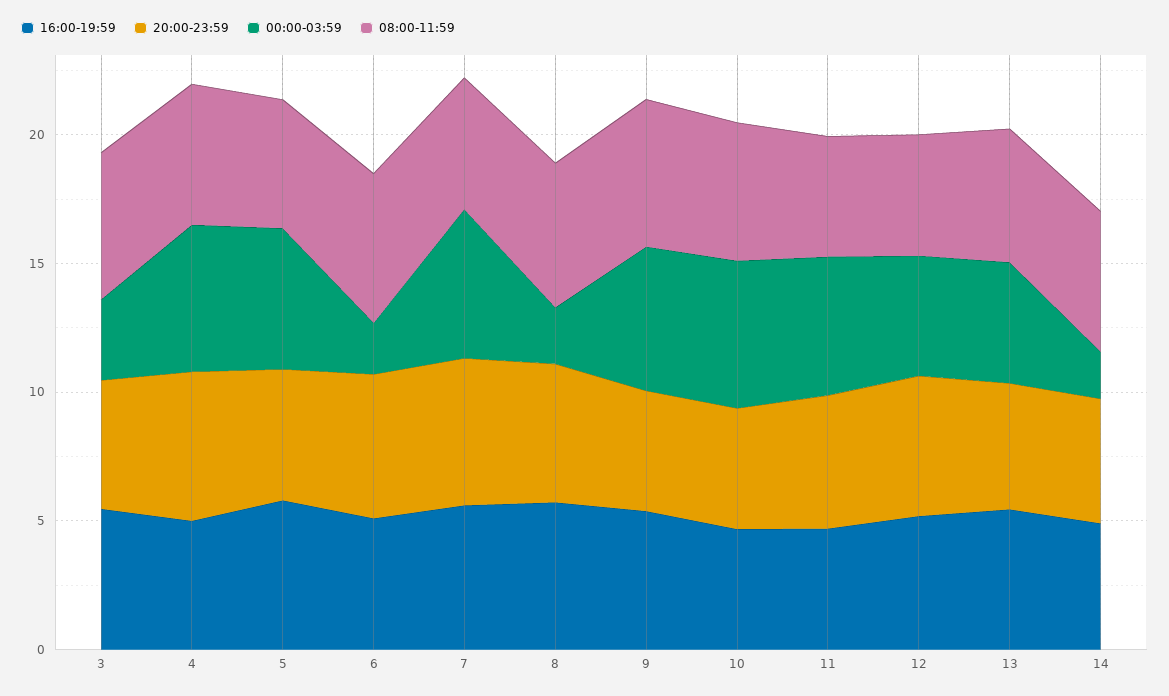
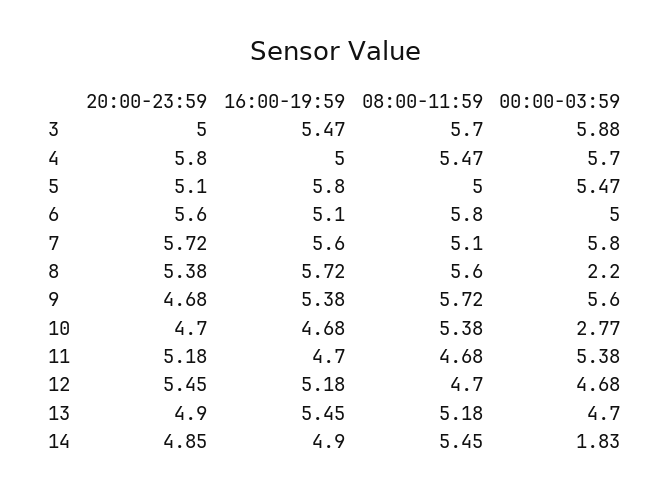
00:00-03:59, 3: 3 -> 5.88
00:00-03:59, 6: 2 -> 5
00:00-03:59, 10: 6 -> 2.77

